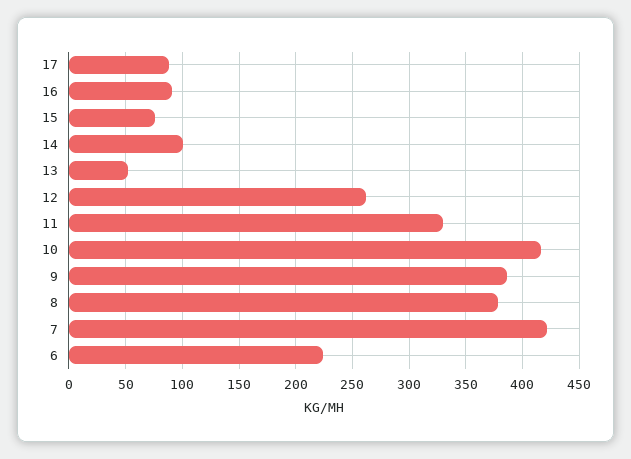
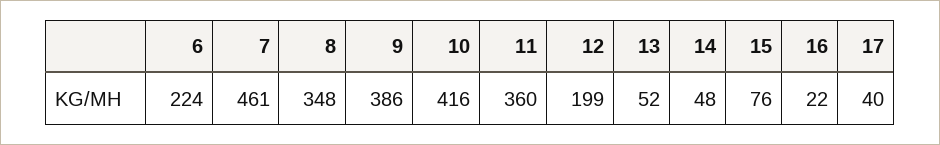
17: 90 -> 40
16: 90 -> 22
14: 100 -> 48
12: 260 -> 199
11: 330 -> 360
8: 380 -> 348
7: 420 -> 461

